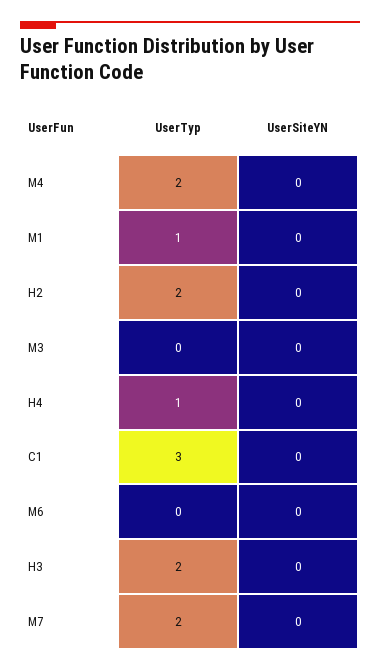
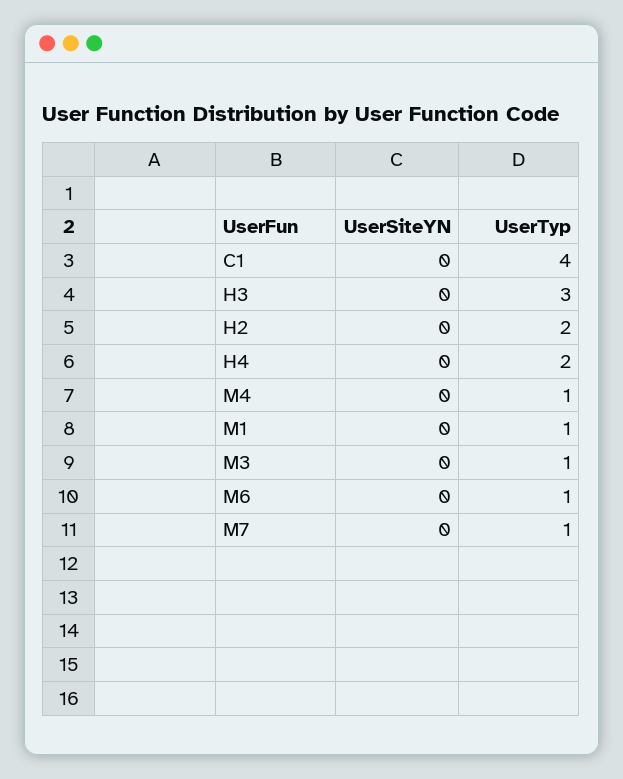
UserTyp, M4: 2 -> 1
UserTyp, M3: 0 -> 1
UserTyp, H4: 1 -> 2
UserTyp, C1: 3 -> 4
UserTyp, M6: 0 -> 1
UserTyp, H3: 2 -> 3
UserTyp, M7: 2 -> 1

